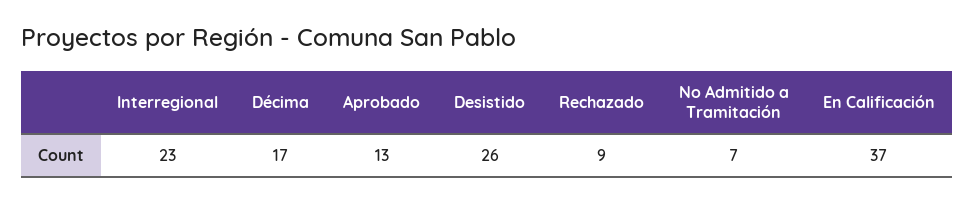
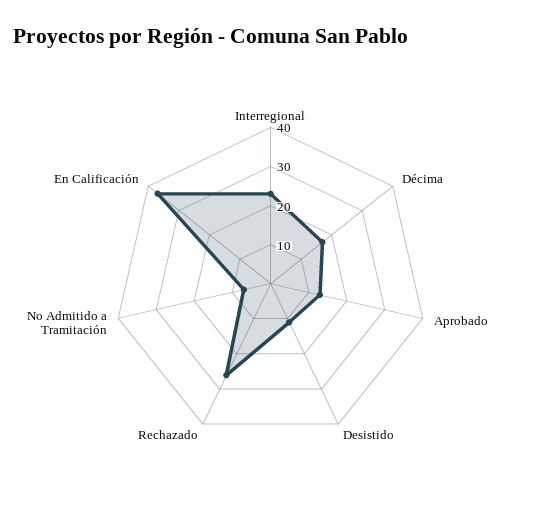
Desistido: 26 -> 10
Rechazado: 9 -> 25

